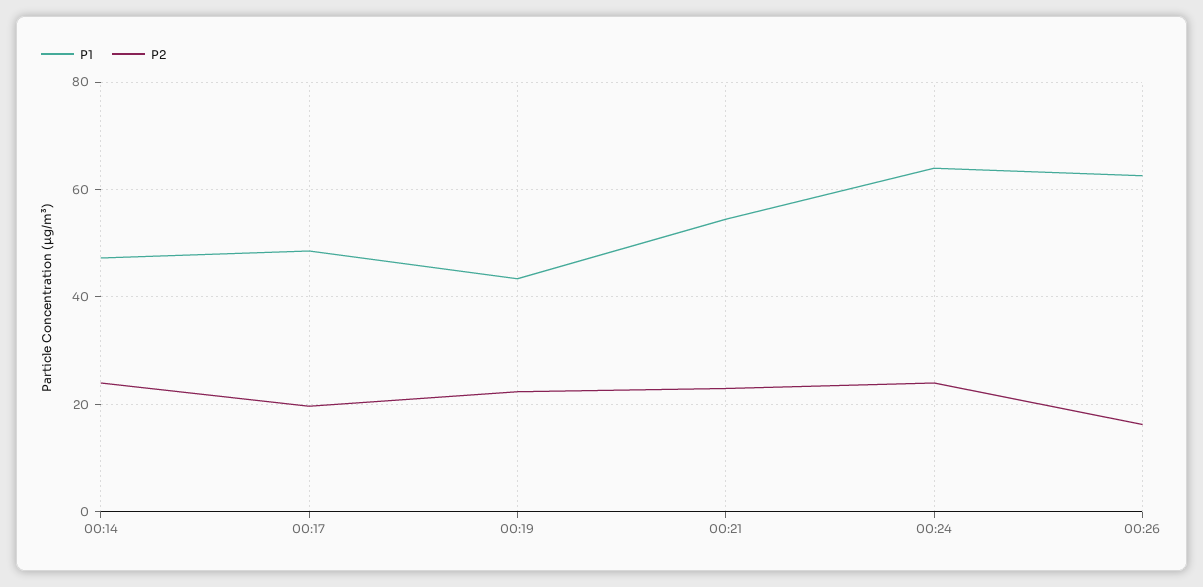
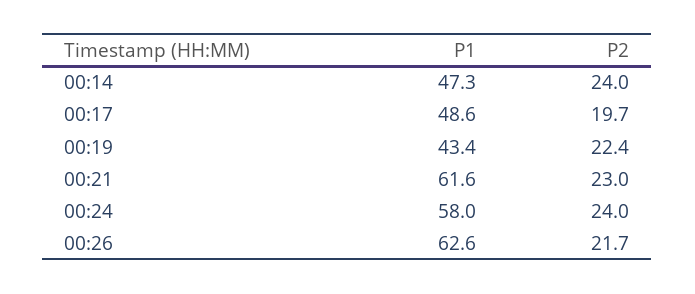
P1, 00:21: 54 -> 61.6
P1, 00:24: 64 -> 58
P2, 00:26: 16 -> 21.7

